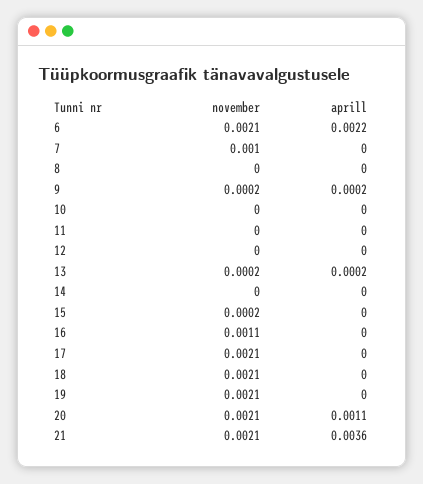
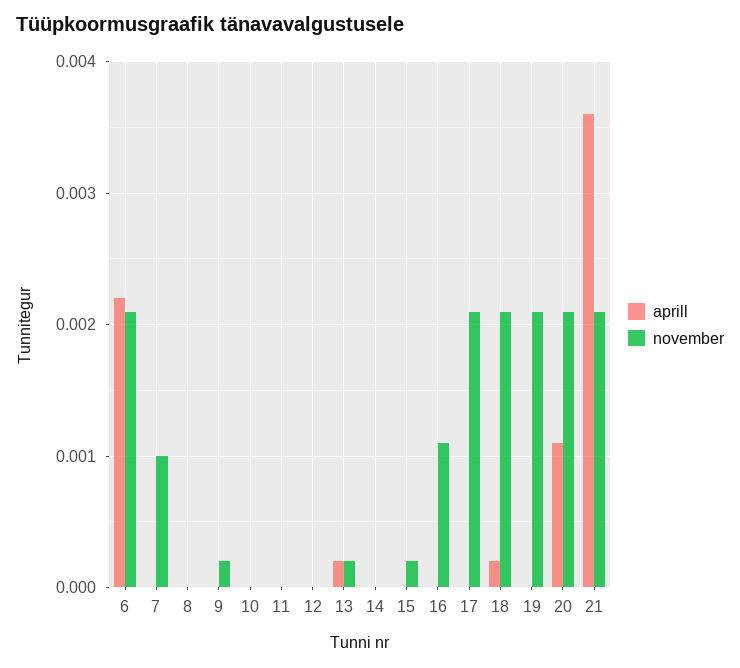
aprill, 9: 0.0002 -> 0
aprill, 18: 0 -> 0.0002

